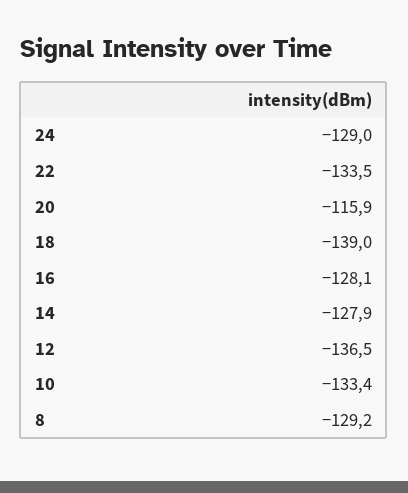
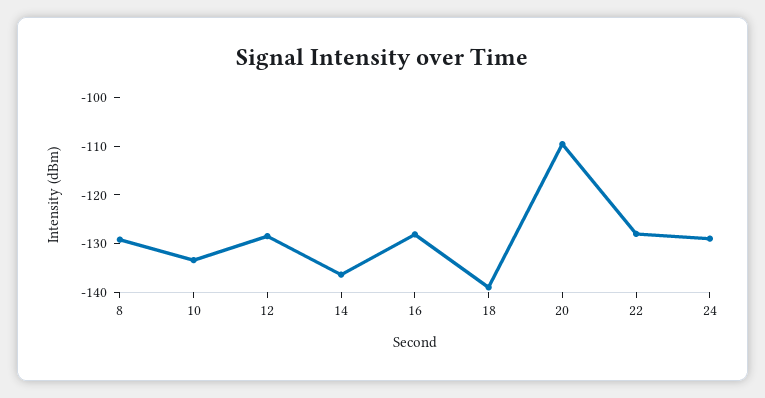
22: -133.5 -> -128
20: -115.9 -> -110
14: -127.9 -> -136
12: -136.5 -> -128

